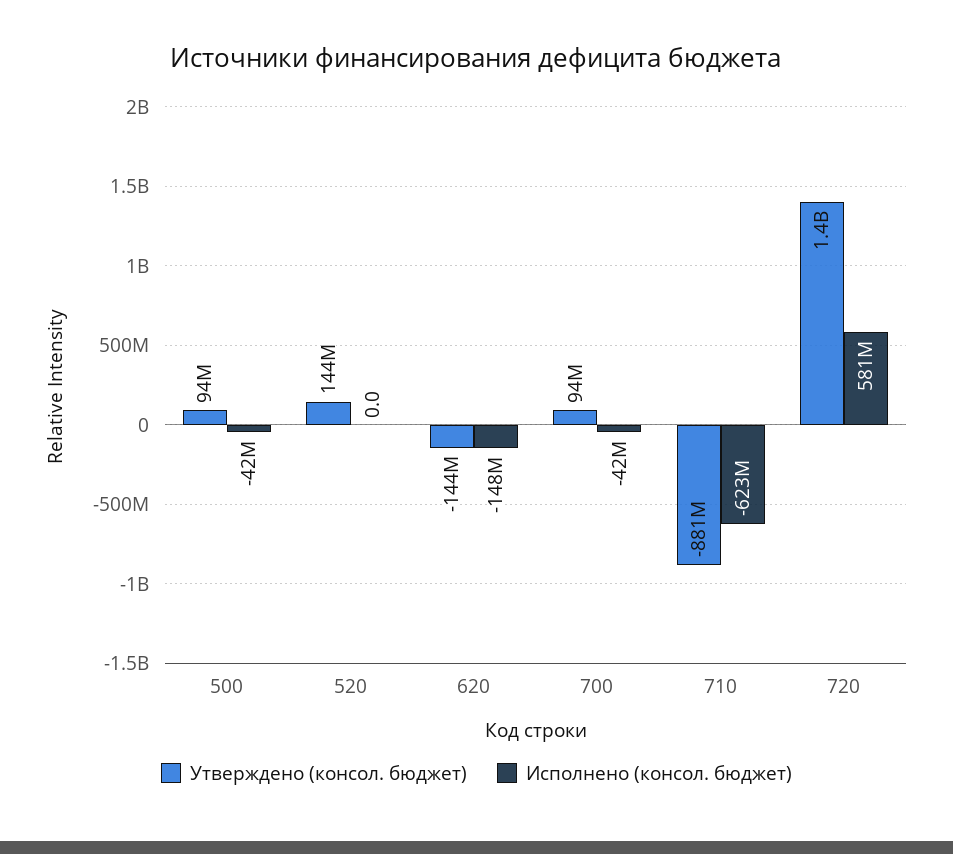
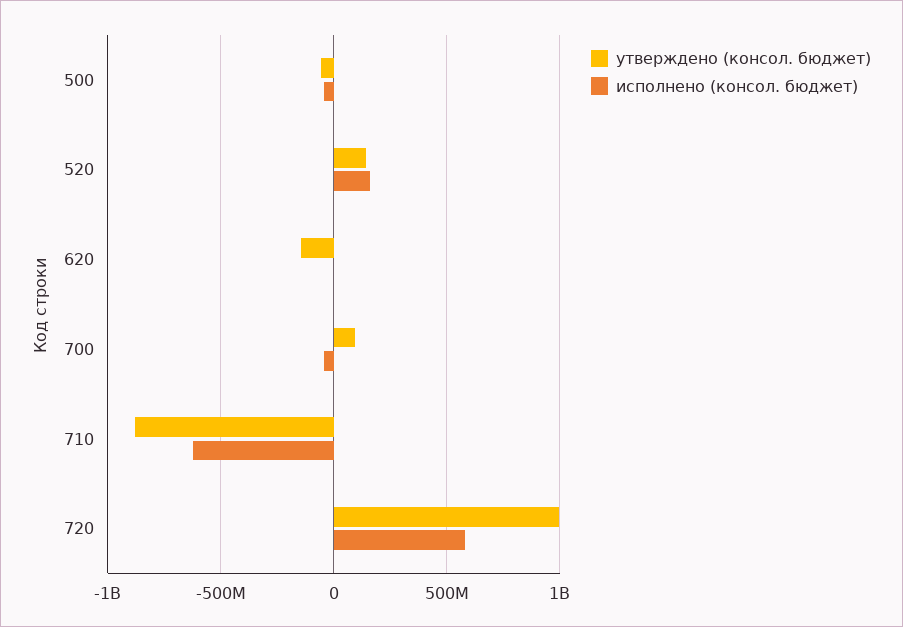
Утверждено (консол. бюджет), 500: 94000000 -> -50000000
Исполнено (консол. бюджет), 520: 0 -> 150000000
Исполнено (консол. бюджет), 620: -148000000 -> 0
Утверждено (консол. бюджет), 720: 1400000000 -> 1000000000

